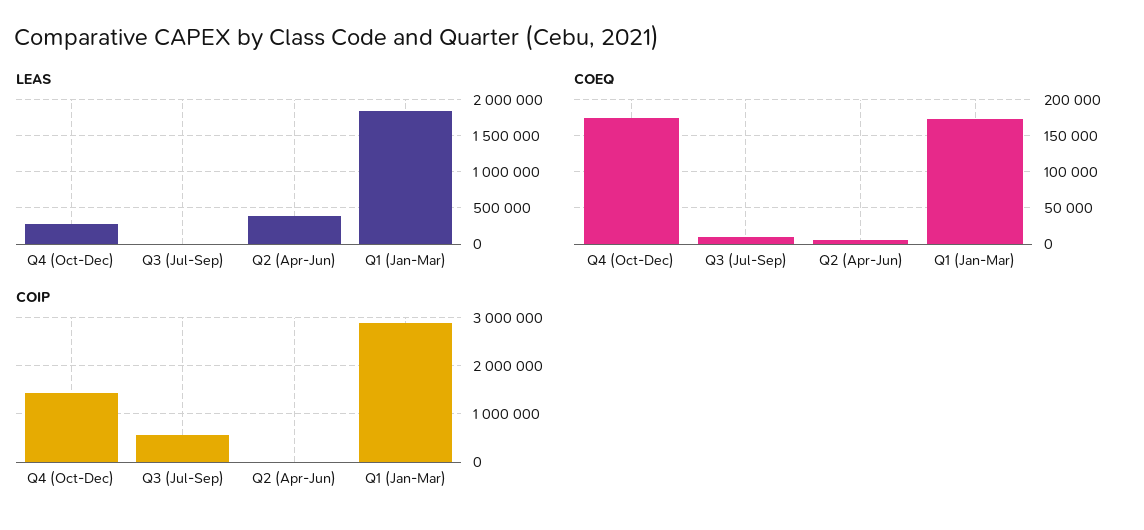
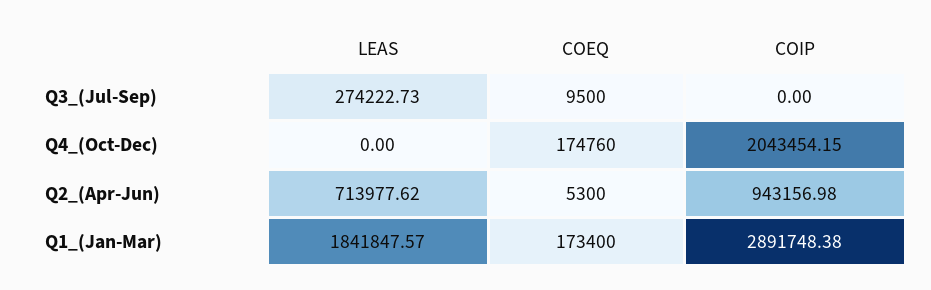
LEAS, Q4 (Oct-Dec): 300000 -> 0
LEAS, Q3 (Jul-Sep): 0 -> 274222.73
LEAS, Q2 (Apr-Jun): 400000 -> 713977.62
COIP, Q4 (Oct-Dec): 1400000 -> 2043454.15
COIP, Q3 (Jul-Sep): 600000 -> 0
COIP, Q2 (Apr-Jun): 0 -> 943156.98

